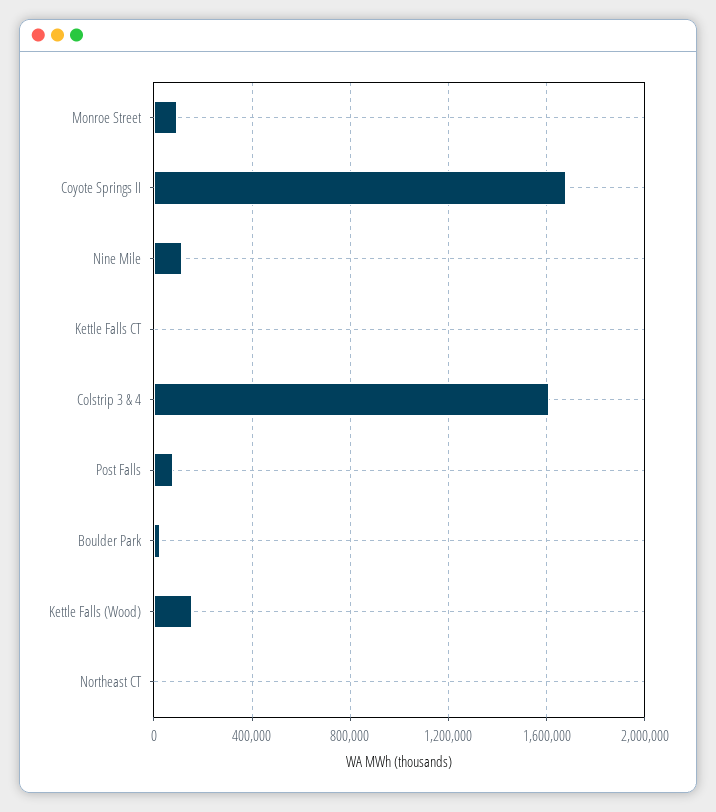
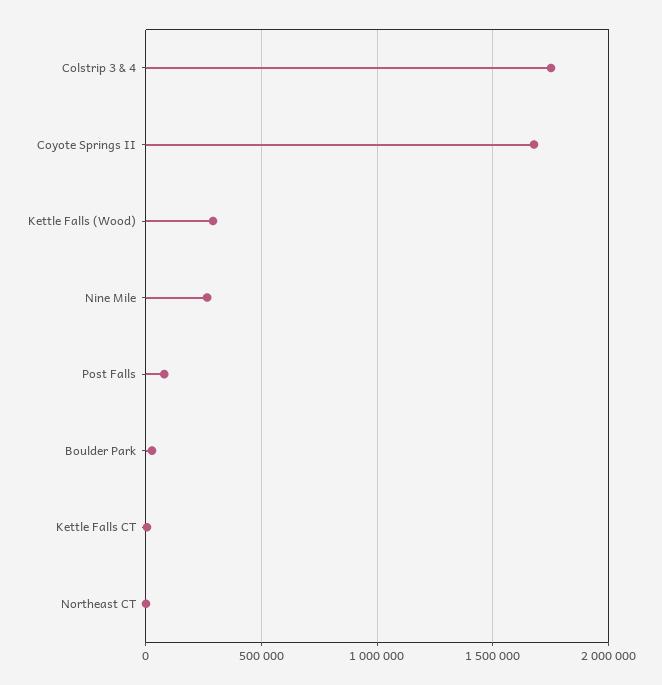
Monroe Street: 100000 -> none
Nine Mile: 100000 -> 250000
Colstrip 3 & 4: 1600000 -> 1750000
Kettle Falls (Wood): 150000 -> 300000

